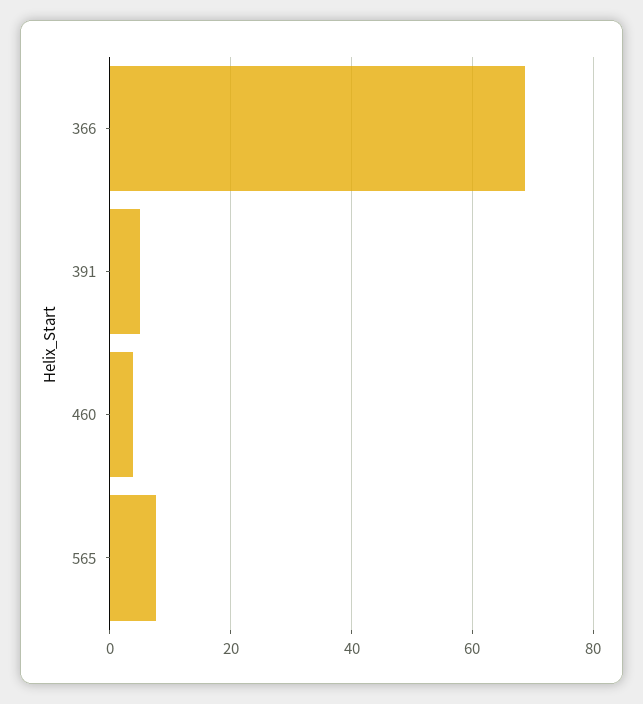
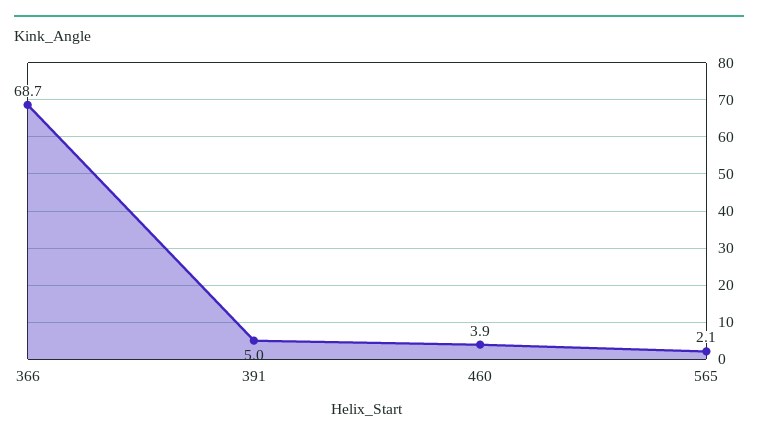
565: 8 -> 2.1

